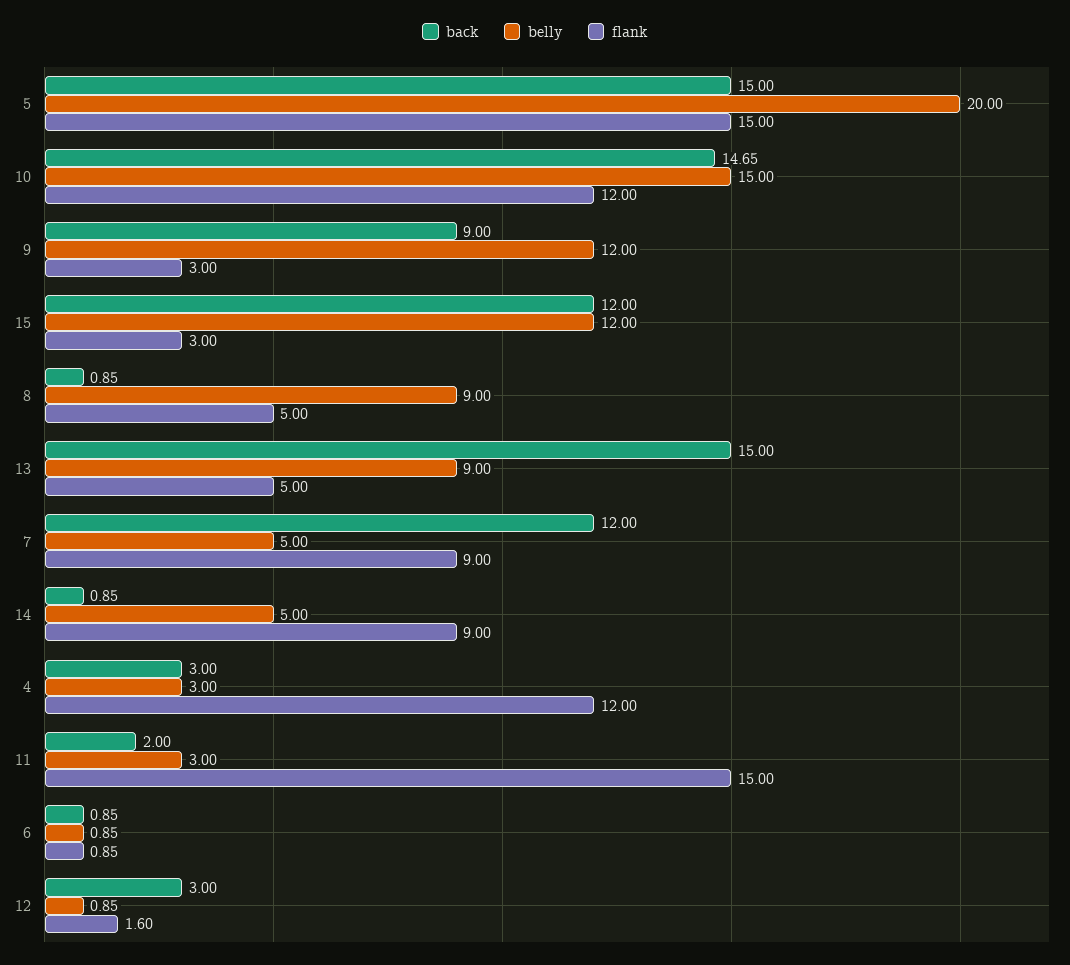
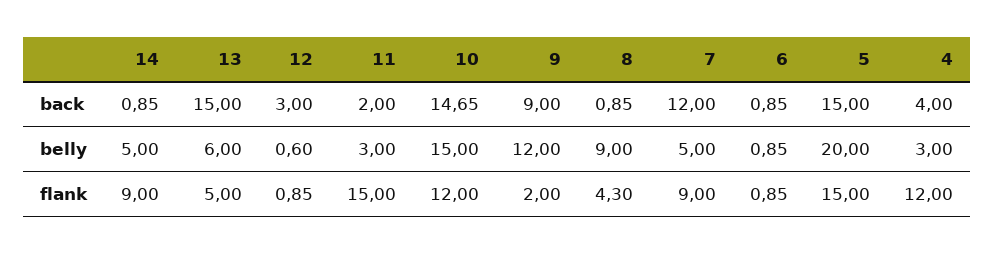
flank, 9: 3 -> 2
back, 15: 12 -> none
belly, 15: 12 -> none
flank, 15: 3 -> none
flank, 8: 5 -> 4.3
belly, 13: 9 -> 6
back, 4: 3 -> 4
belly, 12: 0.85 -> 0.6
flank, 12: 1.6 -> 0.85

